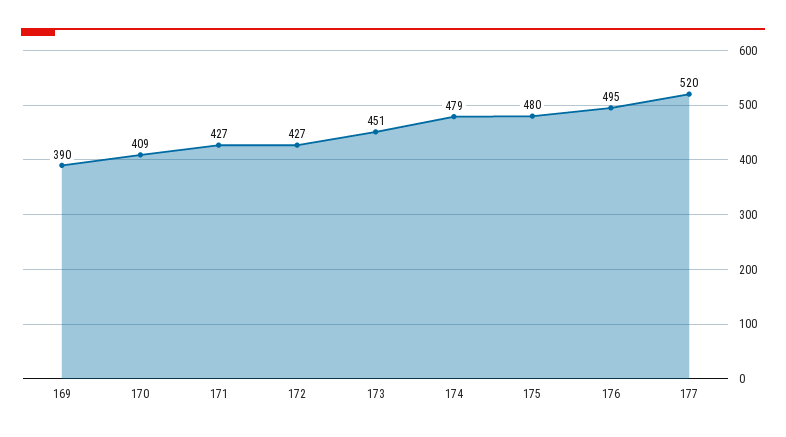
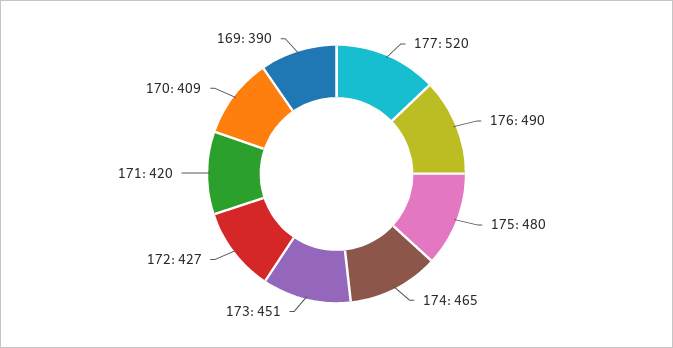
171: 427 -> 420
174: 479 -> 465
176: 495 -> 490

